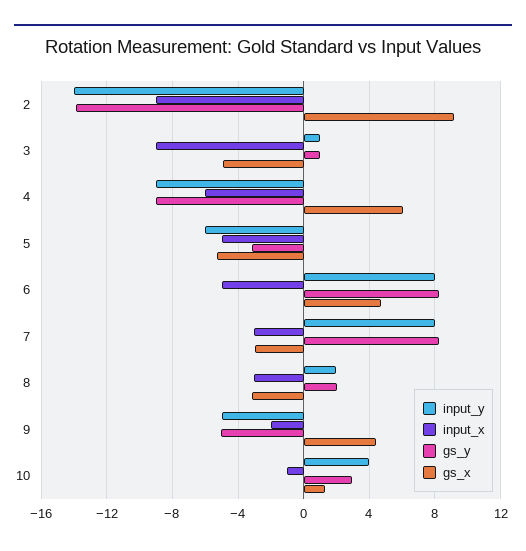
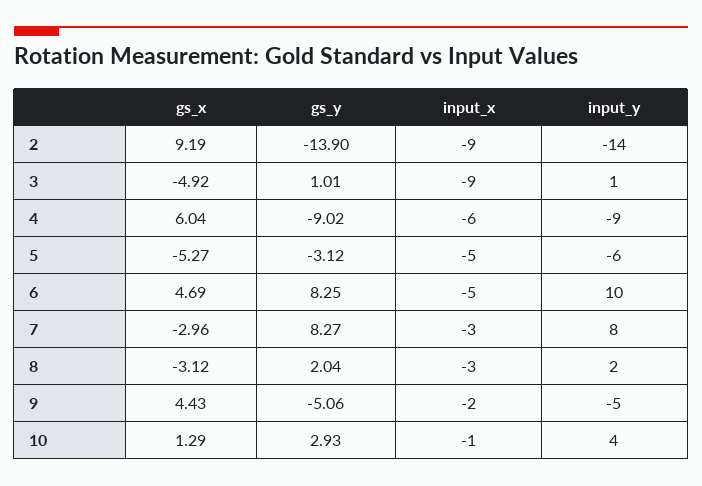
input_y, 6: 8 -> 10

